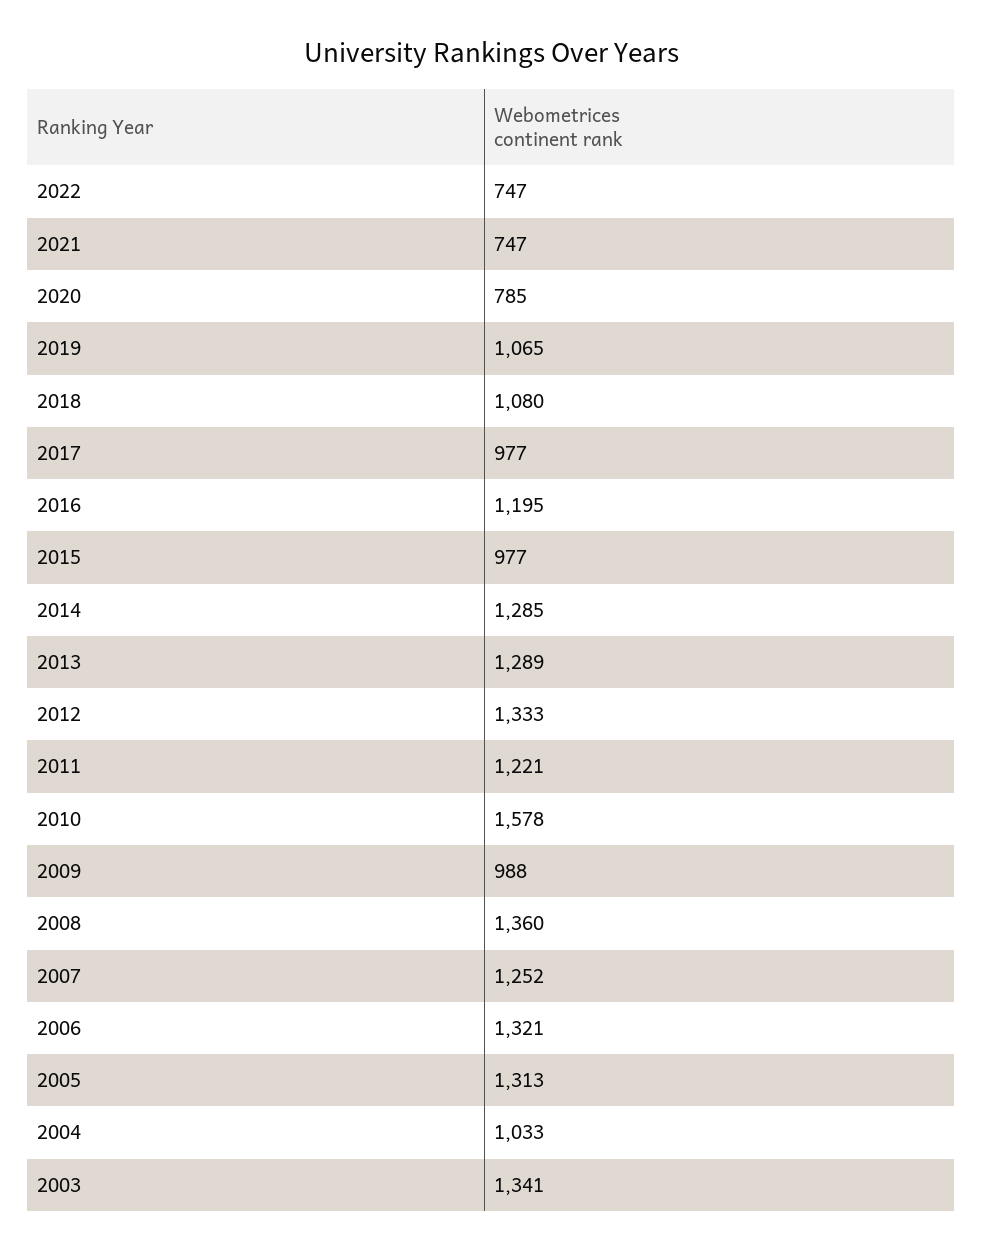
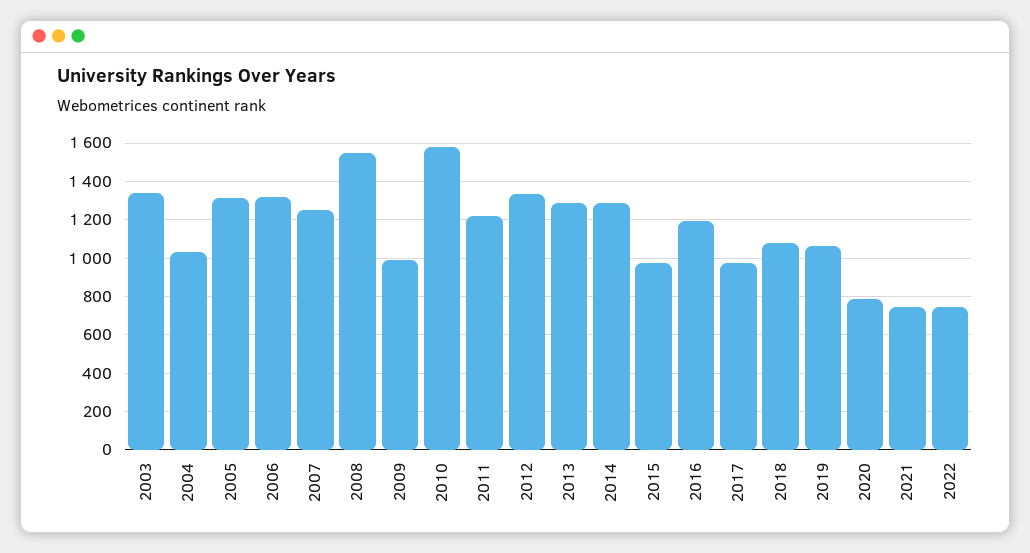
2008: 1360 -> 1550

